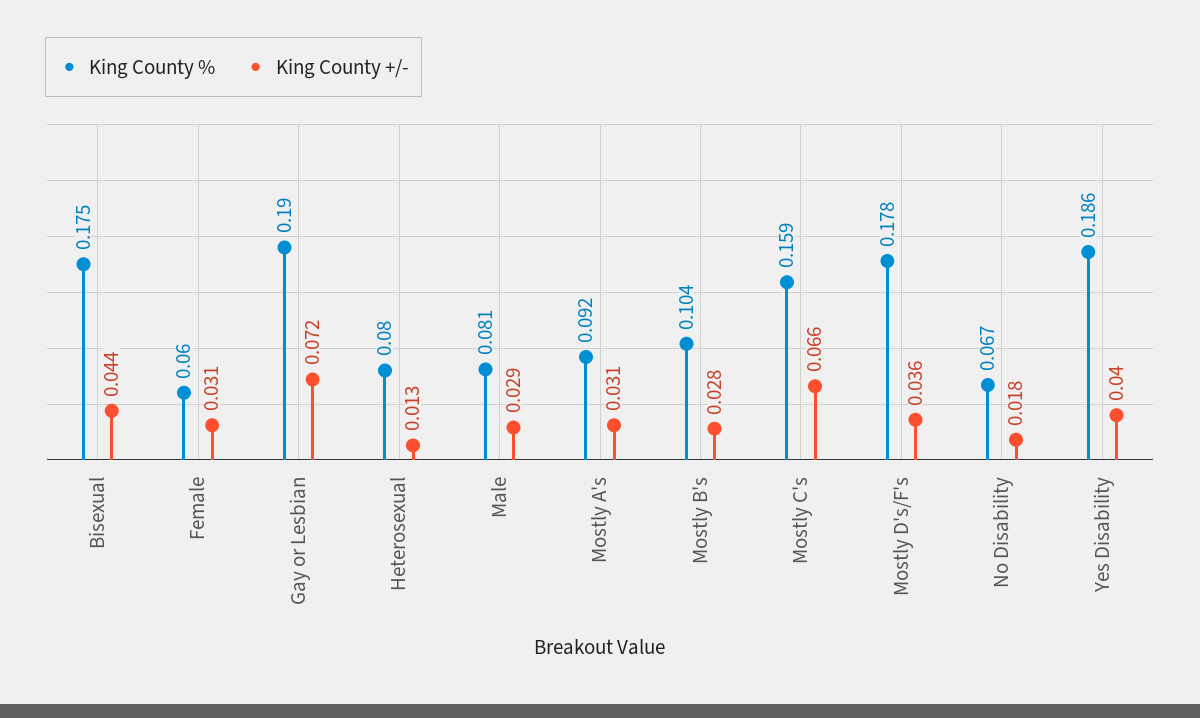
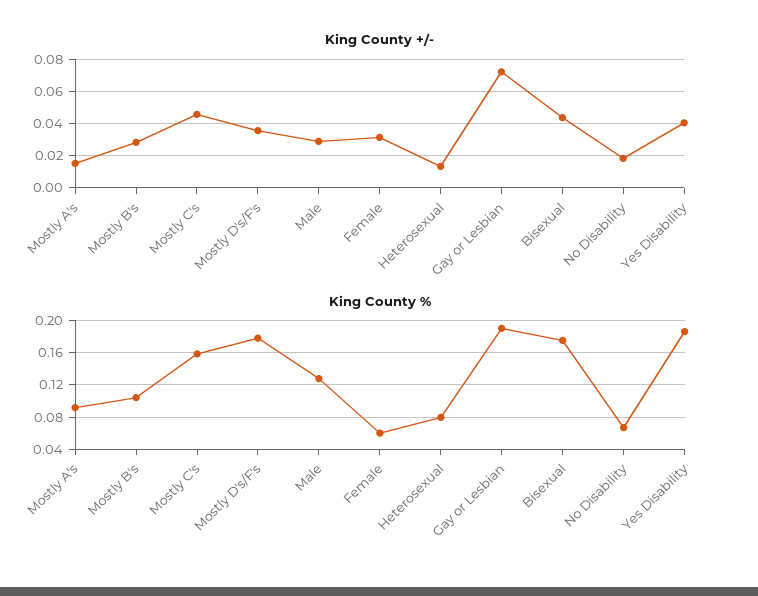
King County %, Male: 0.081 -> 0.13
King County +/-, Mostly A's: 0.031 -> 0.015
King County +/-, Mostly C's: 0.066 -> 0.045

